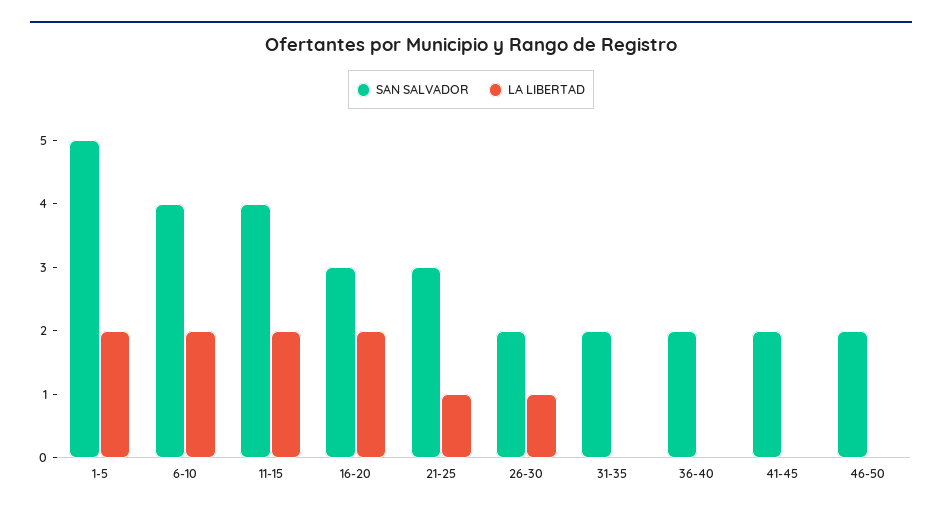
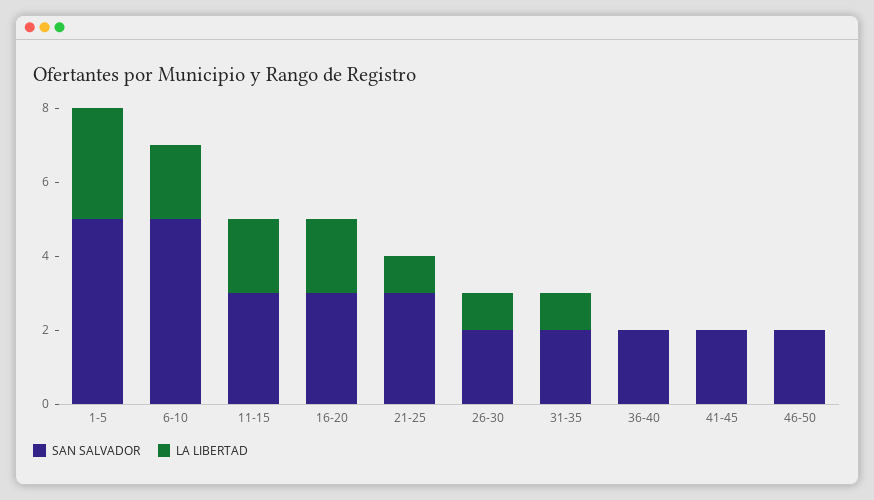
LA LIBERTAD, 1-5: 2 -> 3
SAN SALVADOR, 6-10: 4 -> 5
SAN SALVADOR, 11-15: 4 -> 3
LA LIBERTAD, 31-35: 0 -> 1

